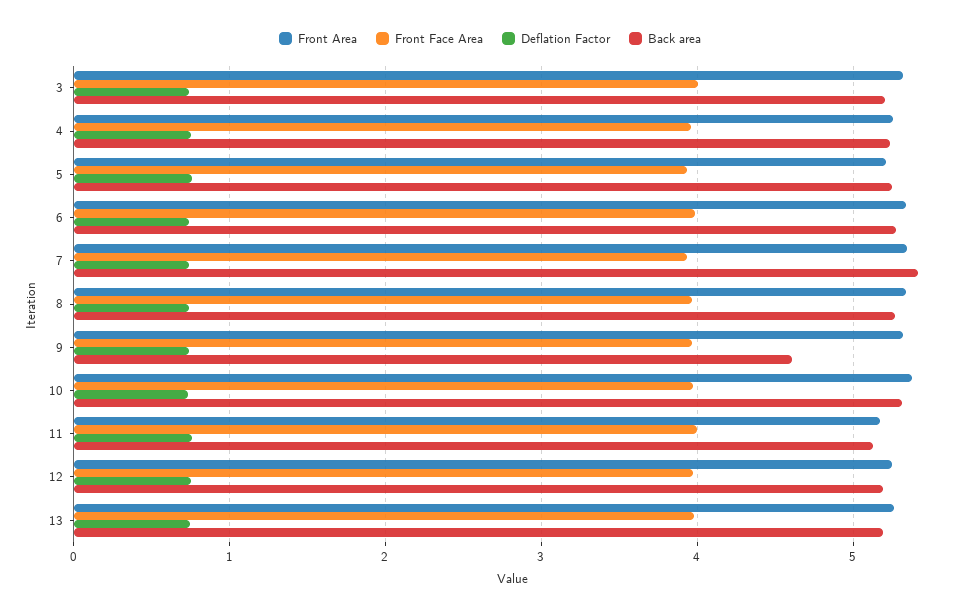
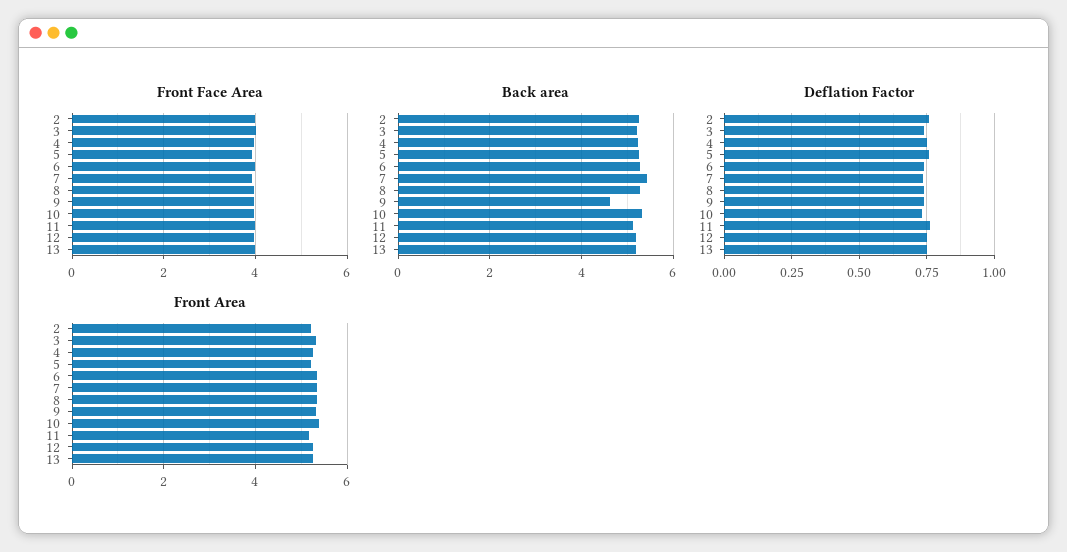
Front Face Area, 2: none -> 4
Back area, 2: none -> 5.2
Deflation Factor, 2: none -> 0.75
Front Area, 2: none -> 5.2

